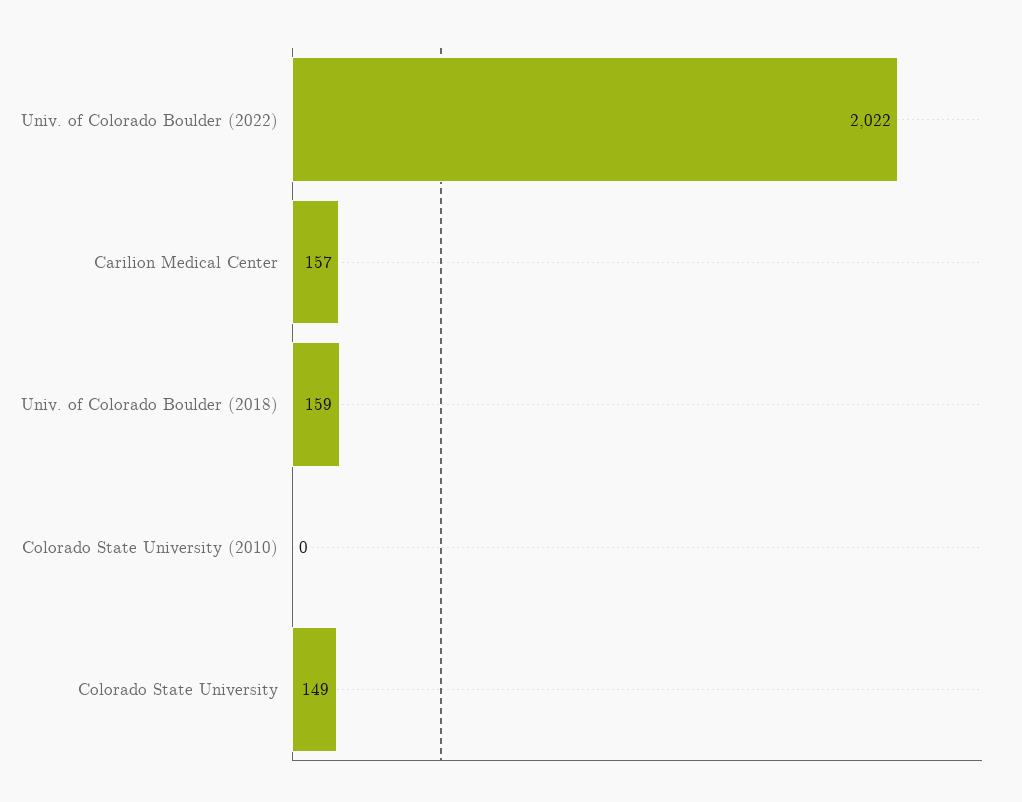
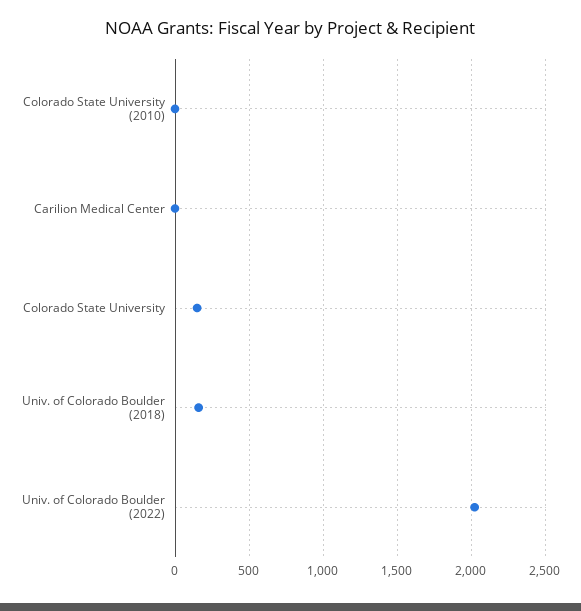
Carilion Medical Center: 157 -> 0

